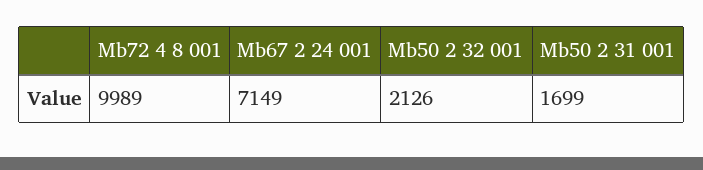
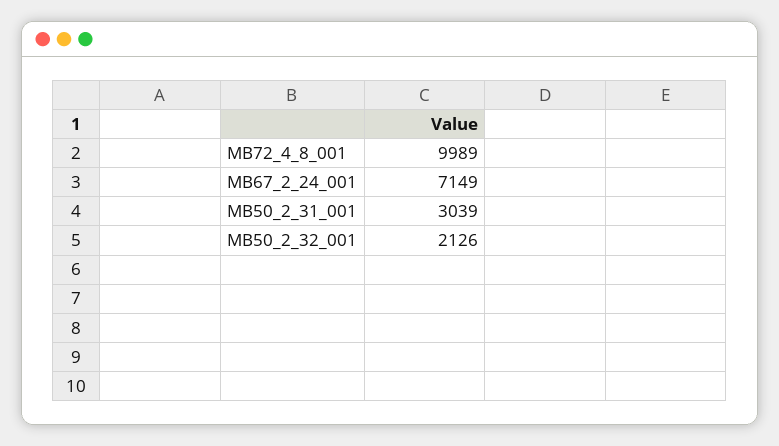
Mb50 2 31 001: 1699 -> 3039

